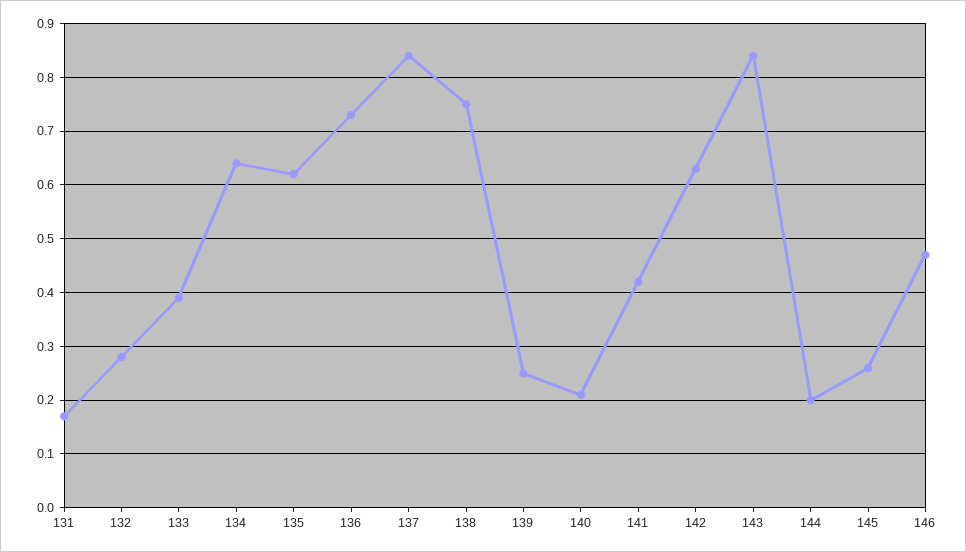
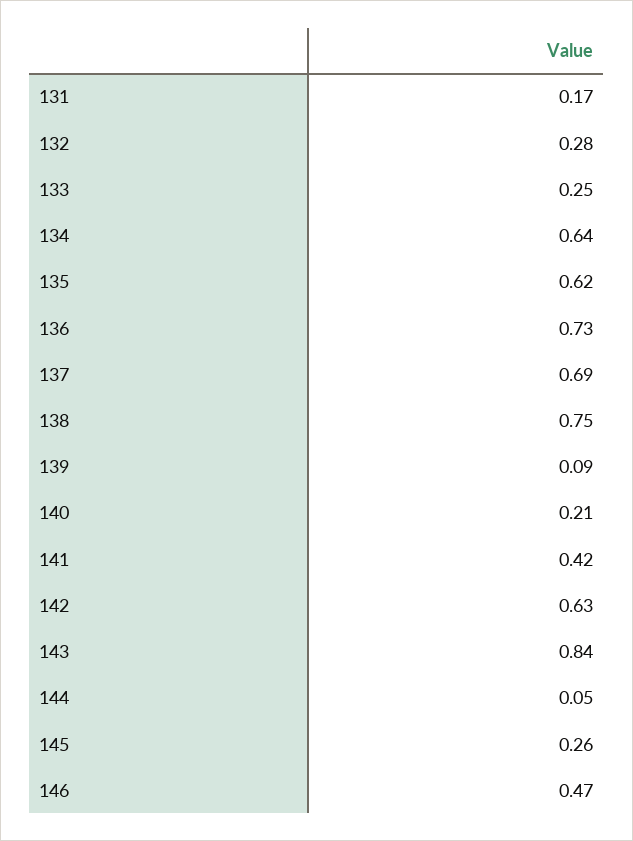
133: 0.4 -> 0.25
137: 0.85 -> 0.69
139: 0.25 -> 0.09
144: 0.2 -> 0.05

